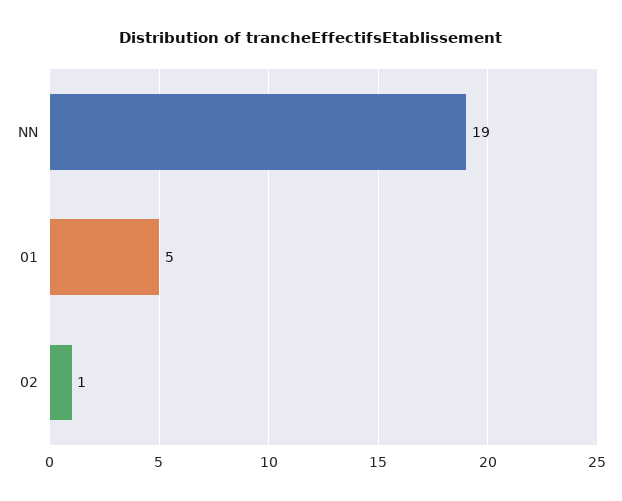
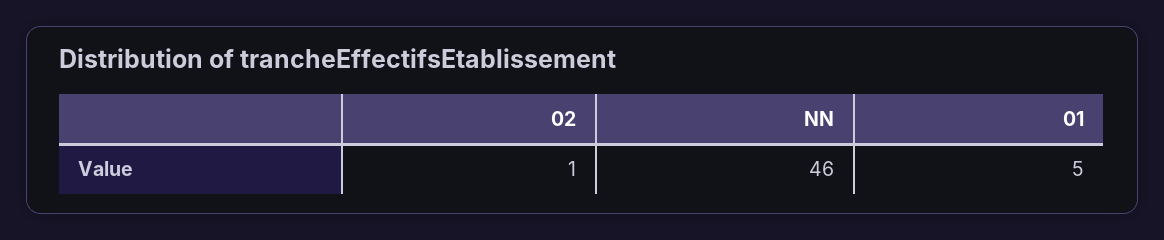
NN: 19 -> 46

